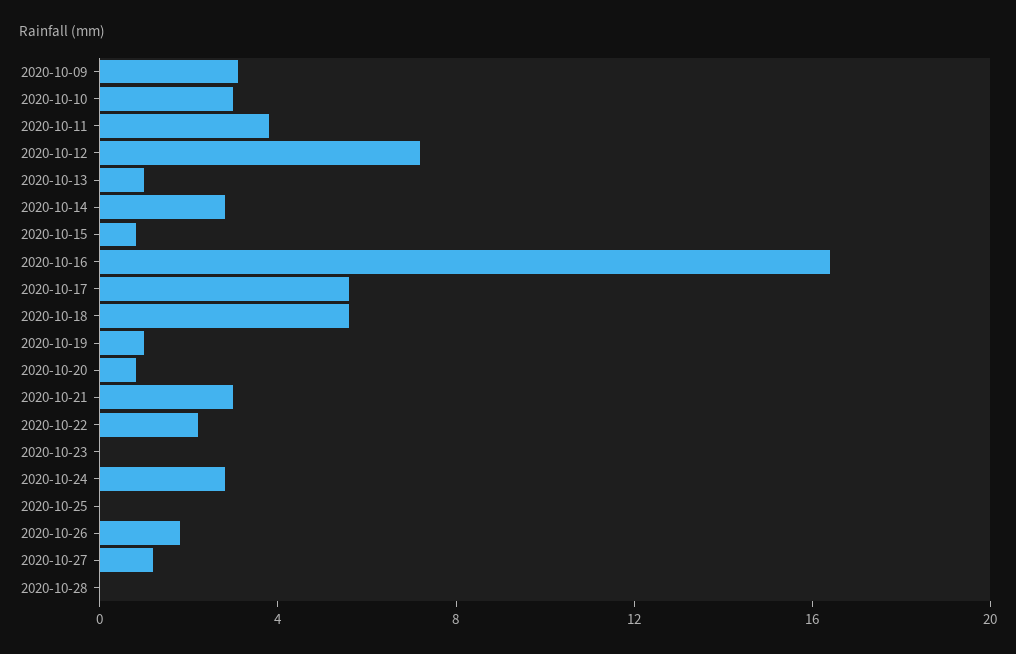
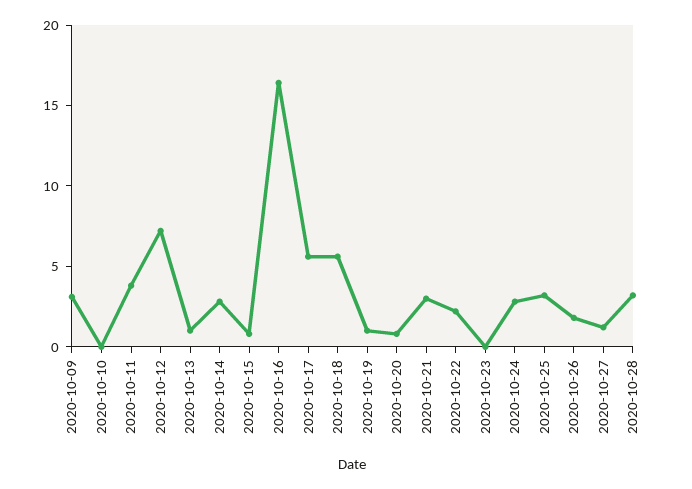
2020-10-10: 3 -> 0
2020-10-25: 0 -> 3
2020-10-28: 0 -> 3

